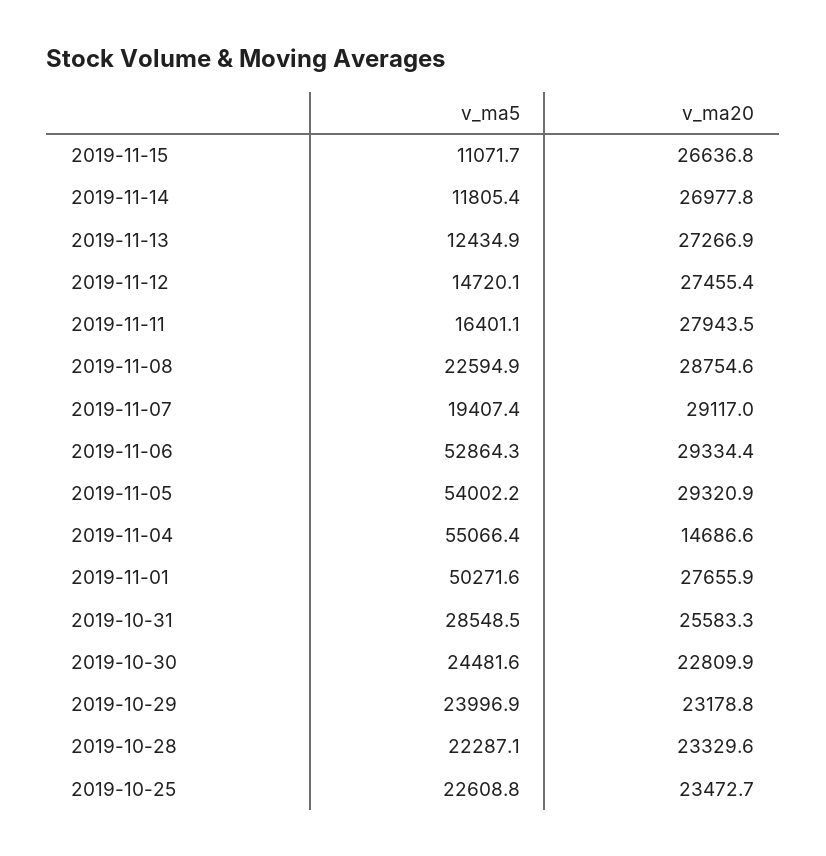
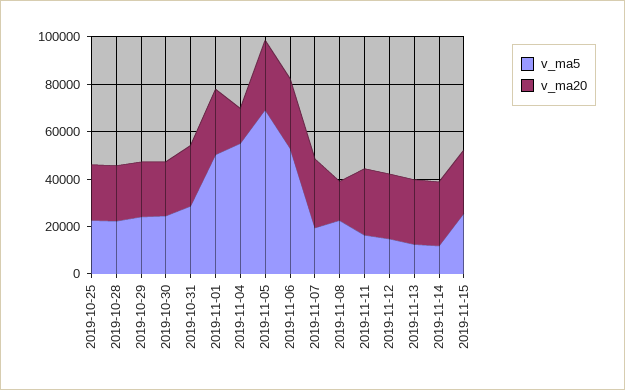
v_ma5, 2019-11-15: 11071.7 -> 25000
v_ma20, 2019-11-08: 28754.6 -> 15000
v_ma5, 2019-11-05: 54002.2 -> 70000

